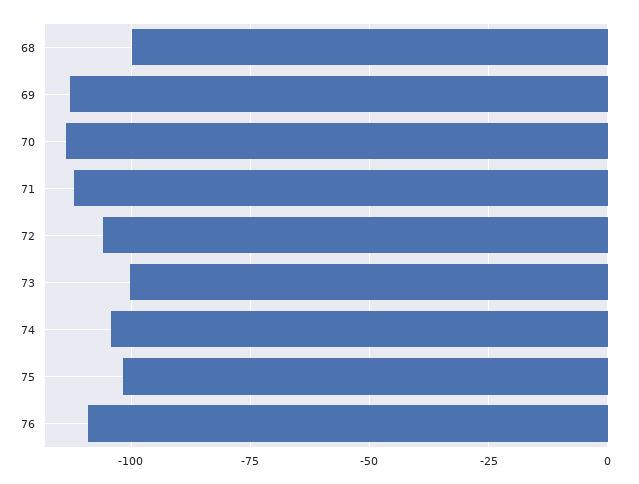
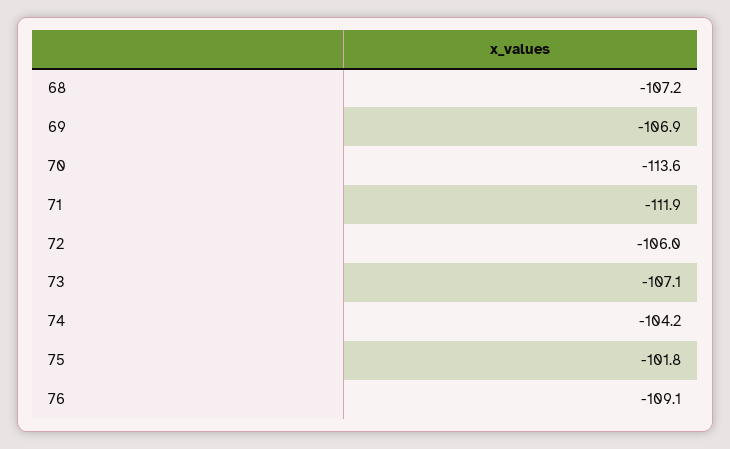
68: -100 -> -107.2
69: -112.5 -> -106.9
73: -100 -> -107.1

